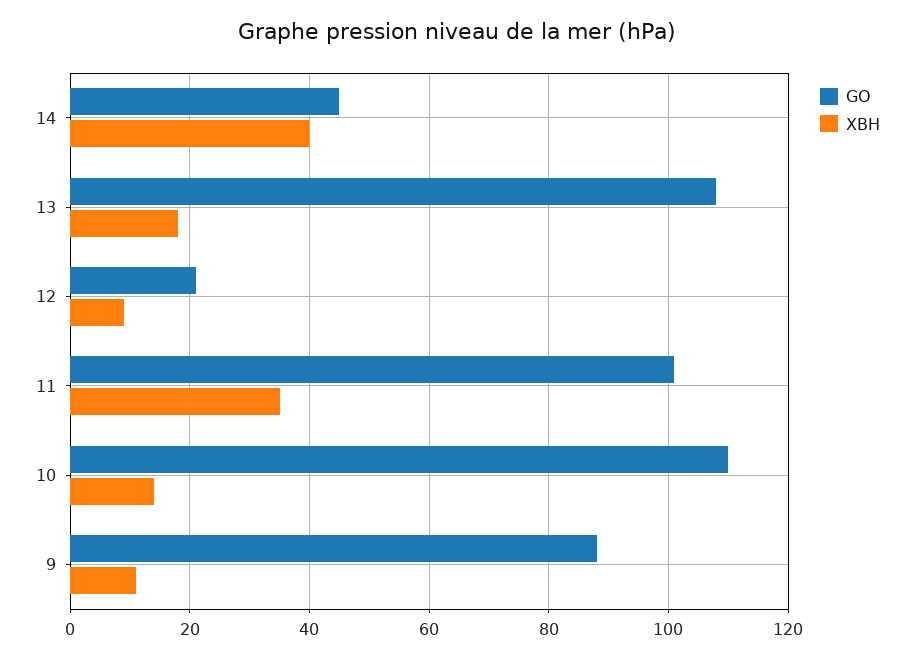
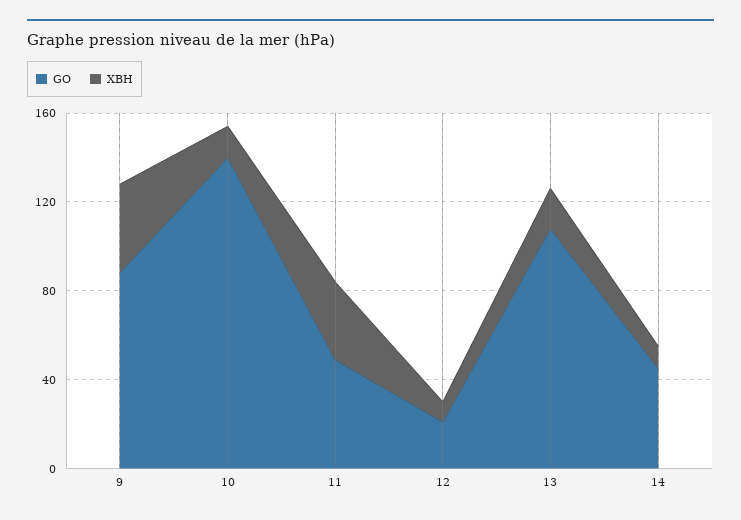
XBH, 14: 40 -> 10
GO, 11: 100 -> 50
GO, 10: 110 -> 140
XBH, 9: 10 -> 40

